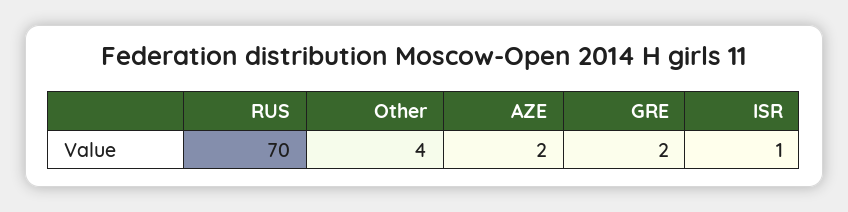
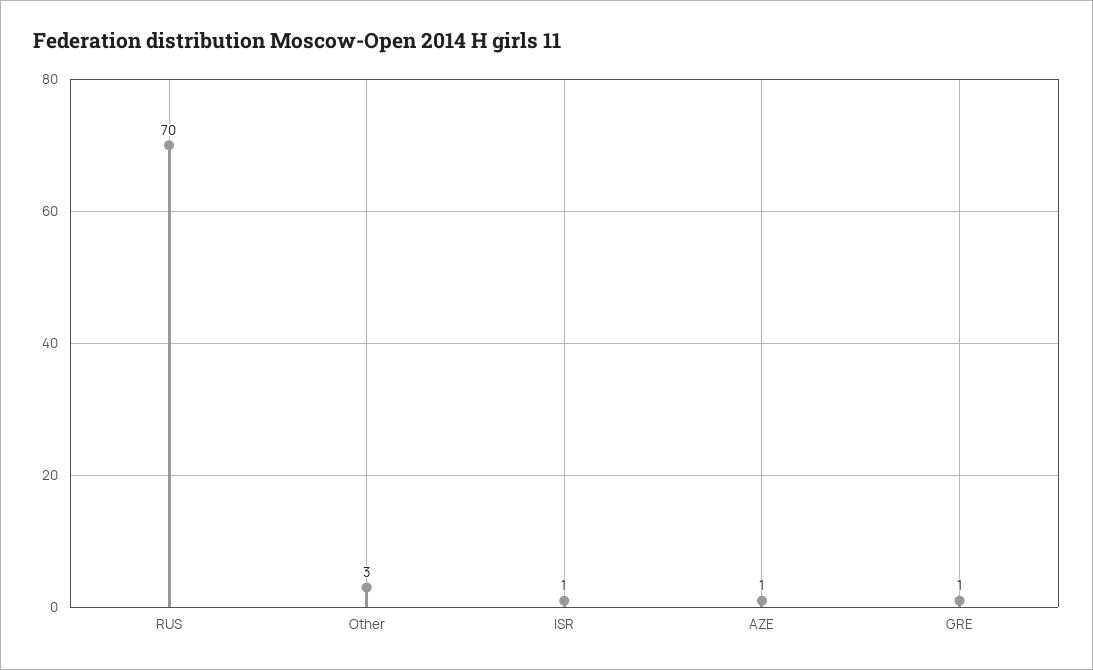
Other: 4 -> 3
AZE: 2 -> 1
GRE: 2 -> 1

